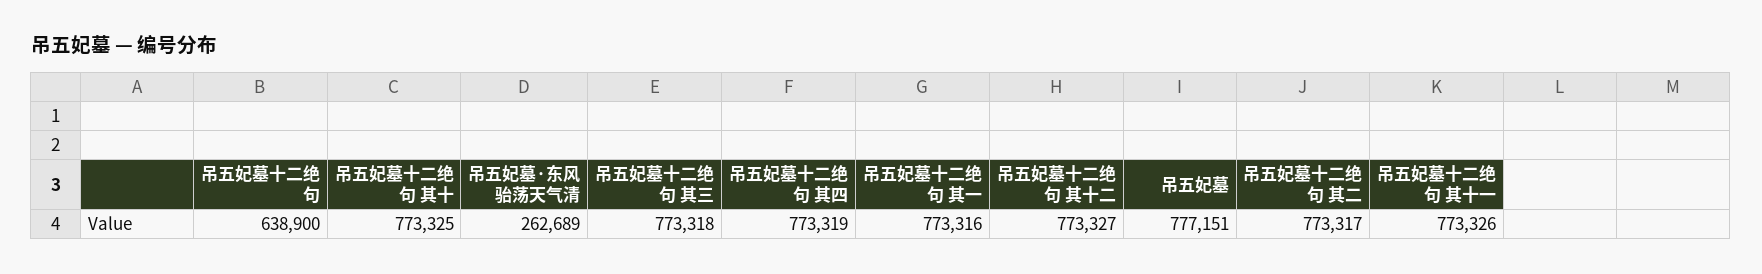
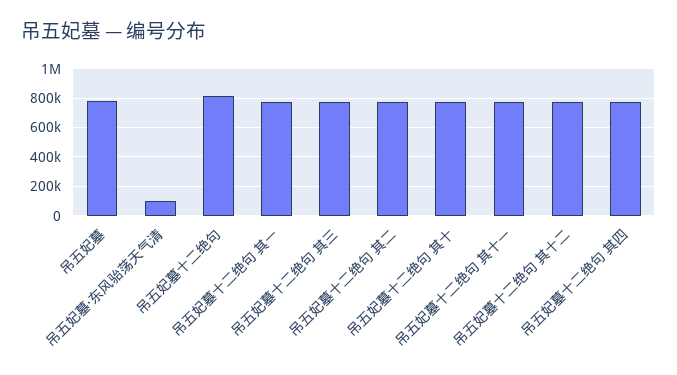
吊五妃墓十二绝句: 638900 -> 800000
吊五妃墓·东风骀荡天气清: 262689 -> 100000

